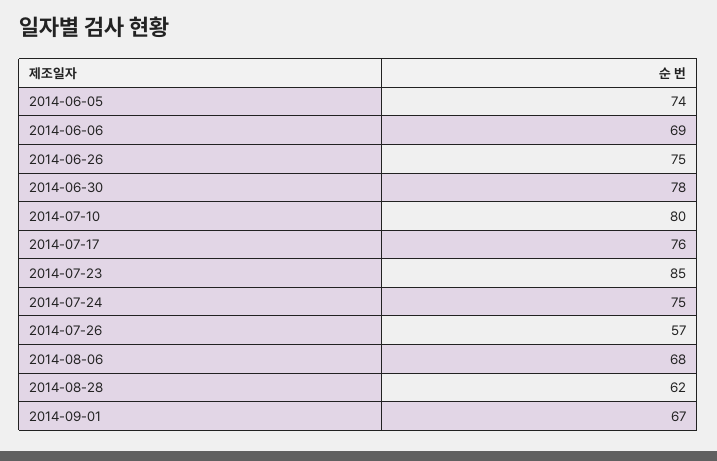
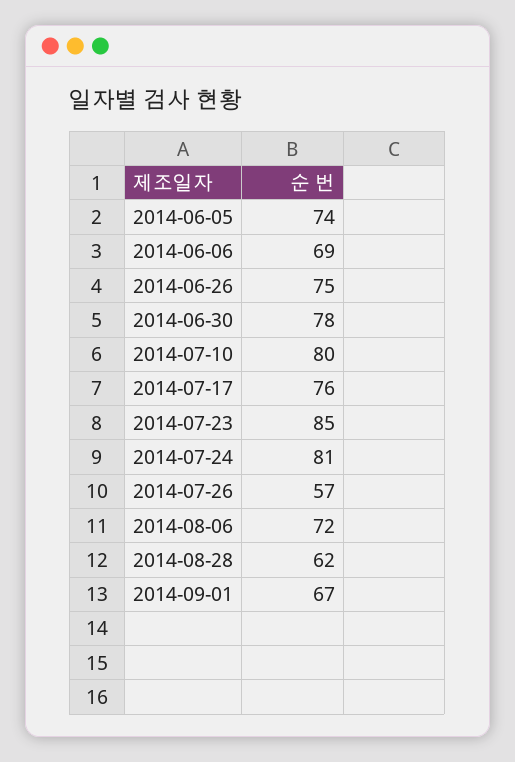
2014-07-24: 75 -> 81
2014-08-06: 68 -> 72

